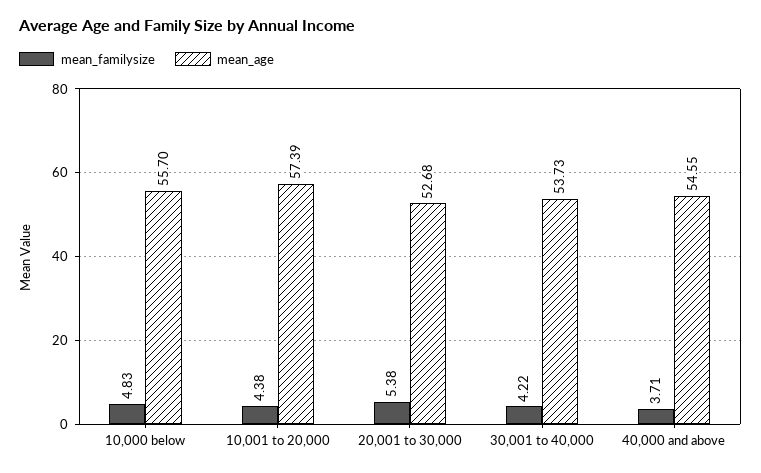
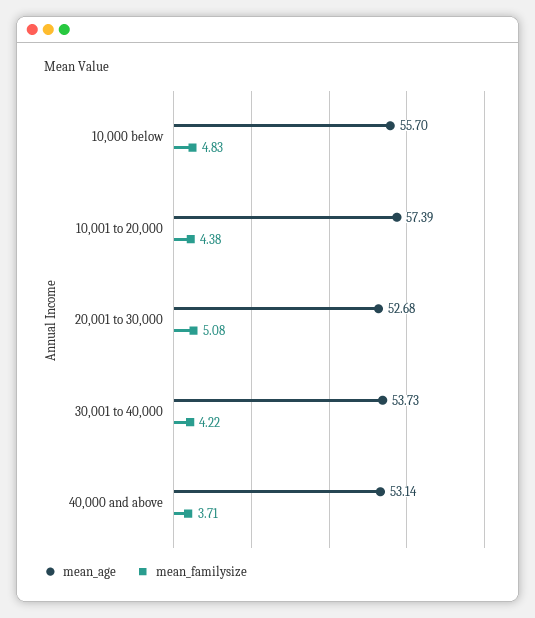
mean_familysize, 20,001 to 30,000: 5.38 -> 5.08
mean_age, 40,000 and above: 54.55 -> 53.14

